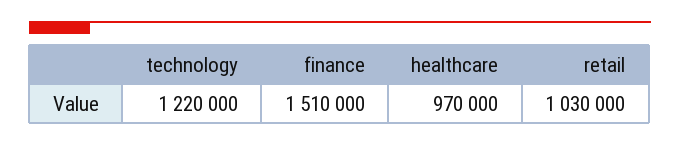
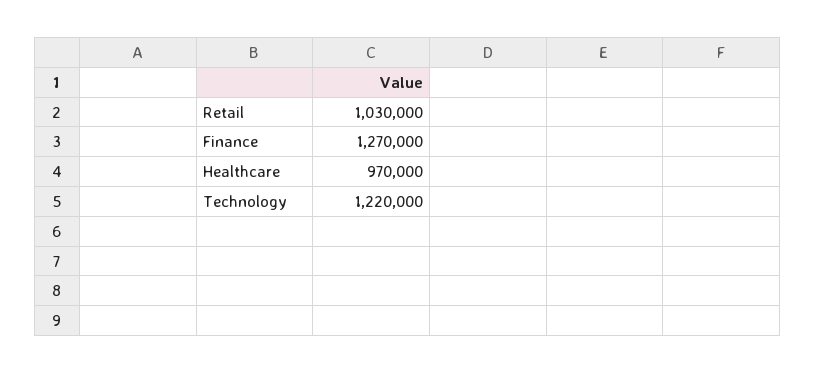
finance: 1510000 -> 1270000

